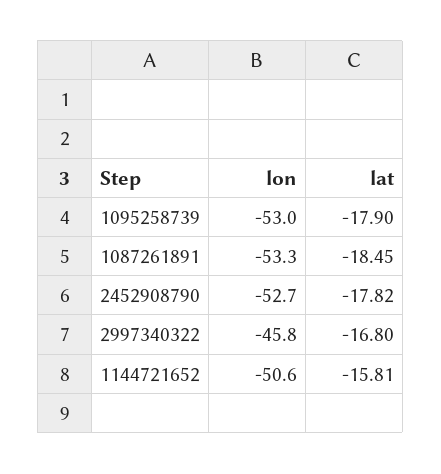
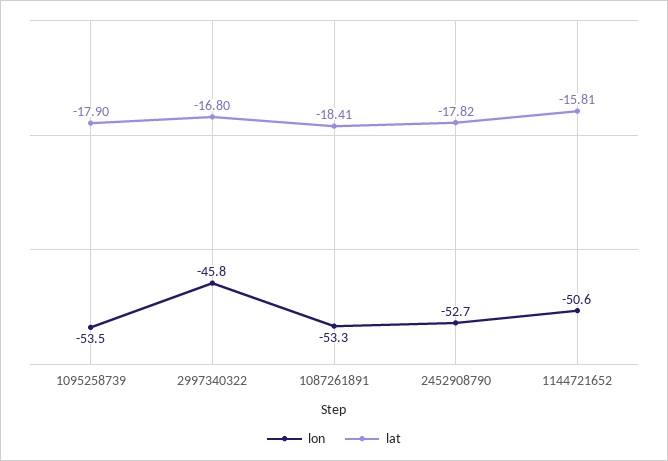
lon, 1095258739: -53 -> -53.5
lat, 1087261891: -18.45 -> -18.41

